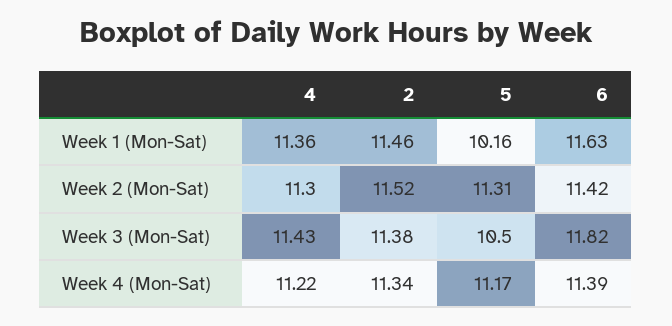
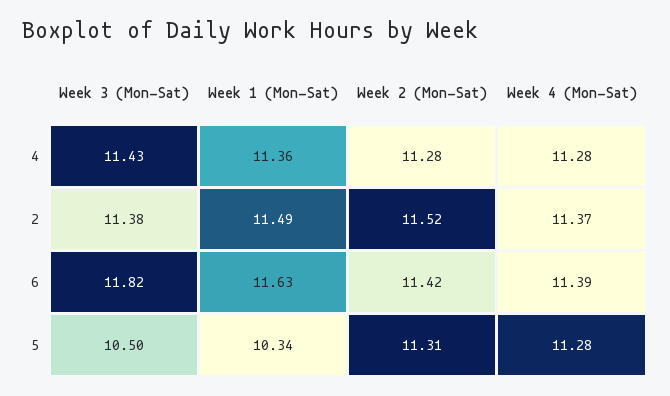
2, Week 1 (Mon-Sat): 11.46 -> 11.49
5, Week 1 (Mon-Sat): 10.16 -> 10.34
4, Week 2 (Mon-Sat): 11.3 -> 11.28
4, Week 4 (Mon-Sat): 11.22 -> 11.28
2, Week 4 (Mon-Sat): 11.34 -> 11.37
5, Week 4 (Mon-Sat): 11.17 -> 11.28

